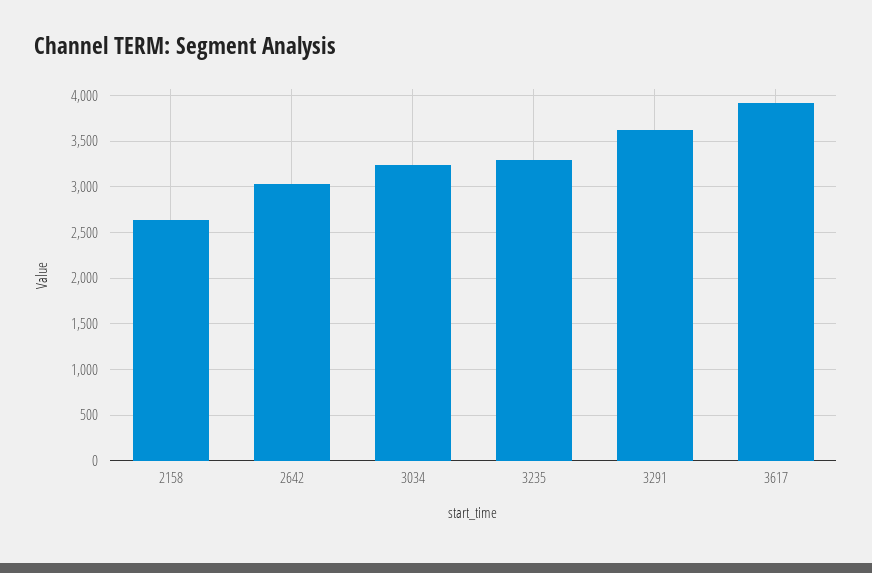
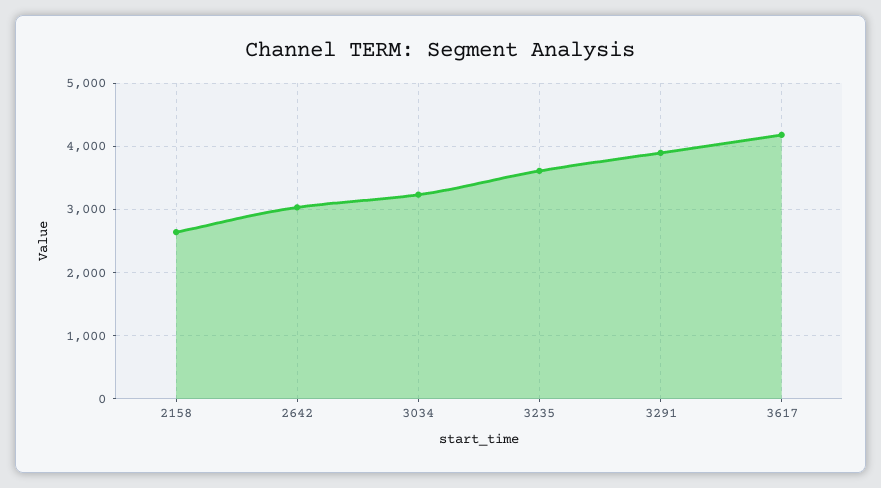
3235: 3300 -> 3600
3291: 3600 -> 3900
3617: 3900 -> 4200

